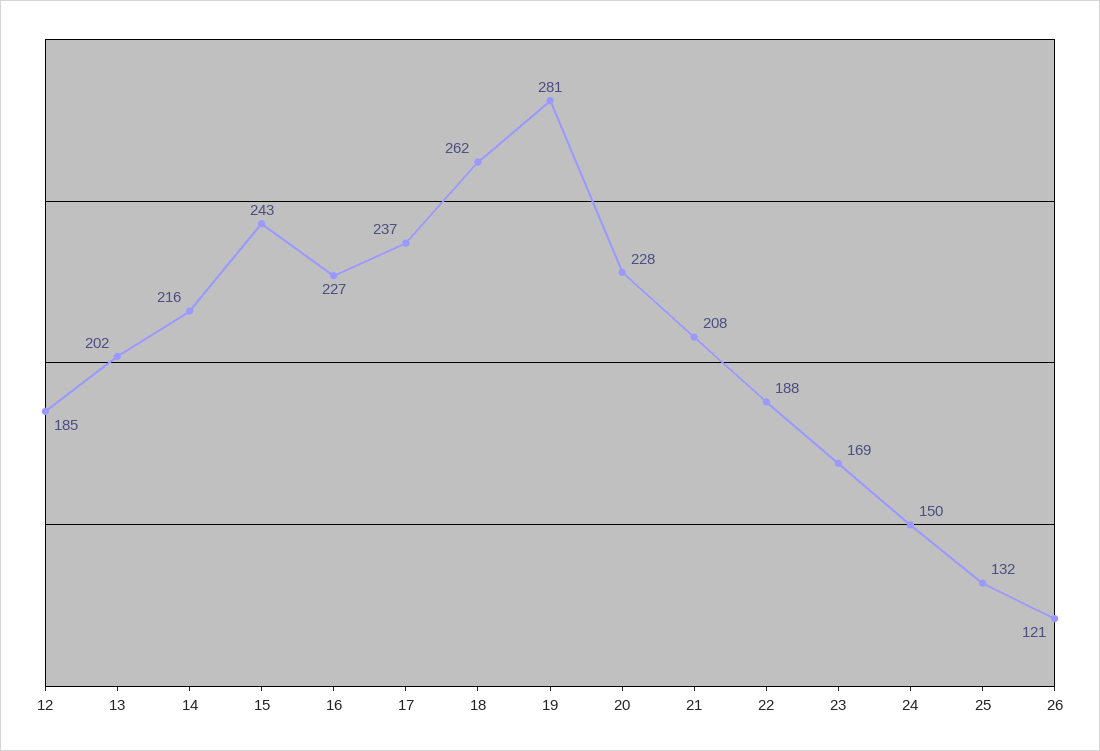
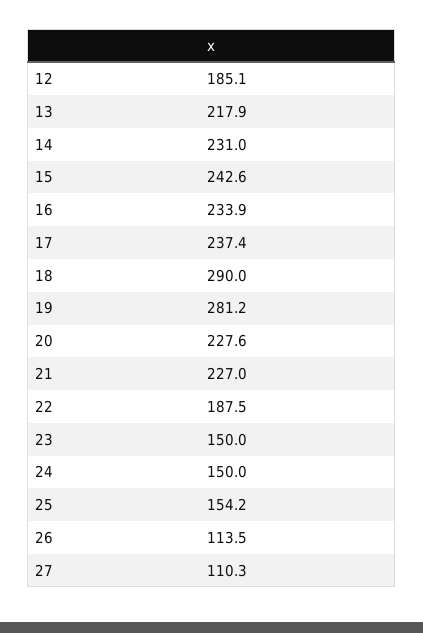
13: 202 -> 217.9
14: 216 -> 231
16: 227 -> 233.9
18: 262 -> 290
21: 208 -> 227
23: 169 -> 150
25: 132 -> 154.2
26: 121 -> 113.5
27: none -> 110.3

